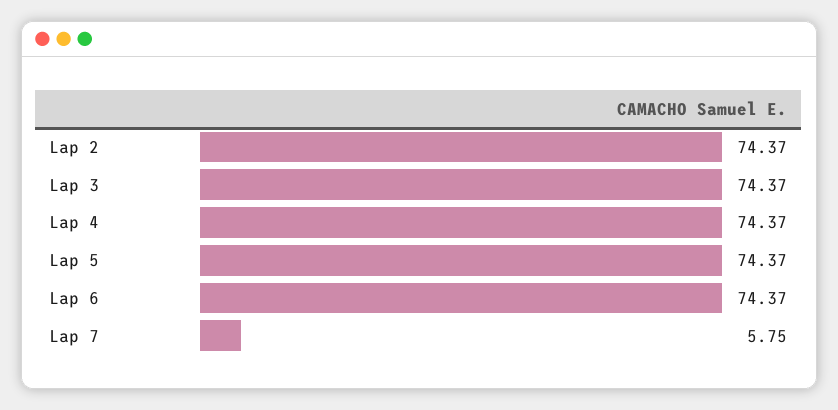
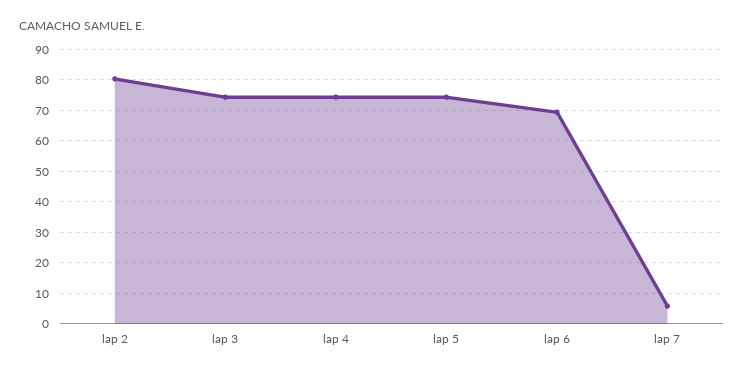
Lap 2: 74.37 -> 80
Lap 6: 74.37 -> 70

